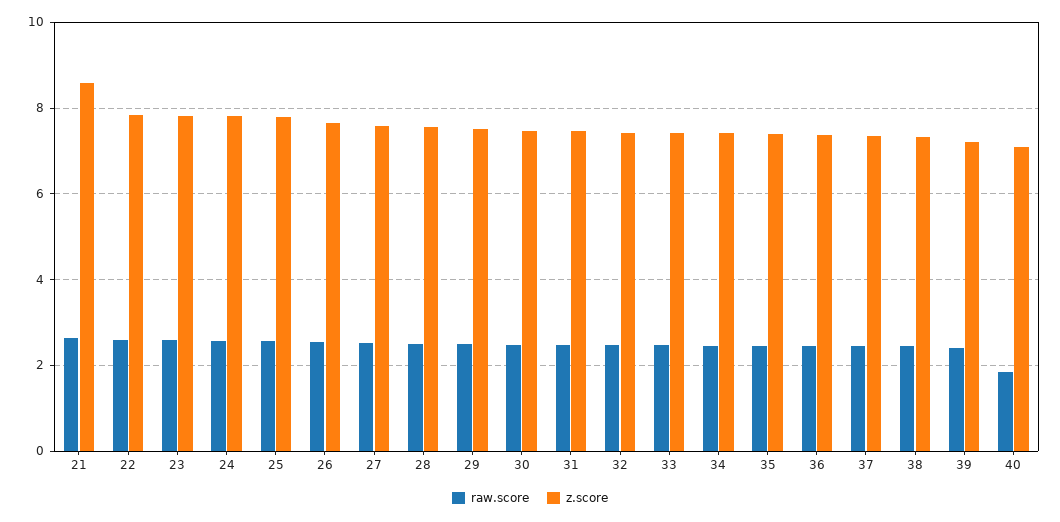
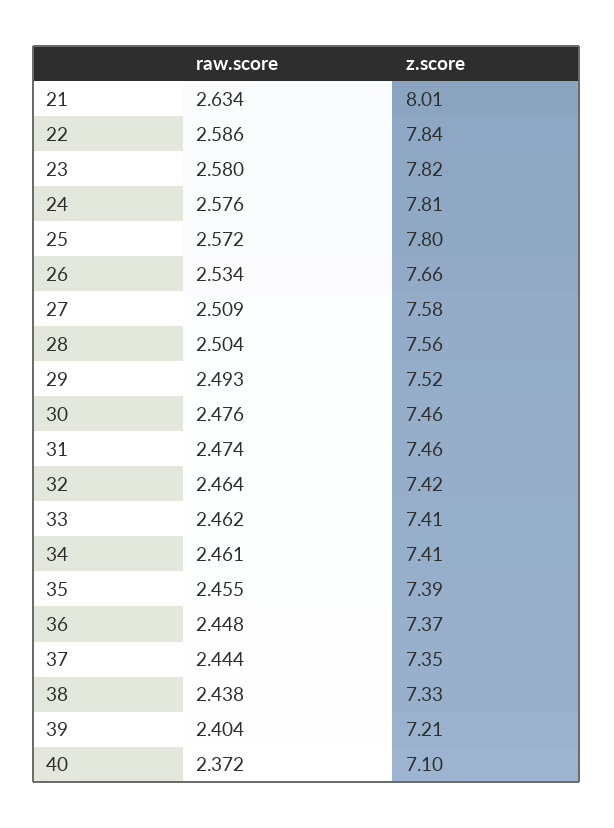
z.score, 21: 8.6 -> 8.01
raw.score, 40: 1.8 -> 2.372

